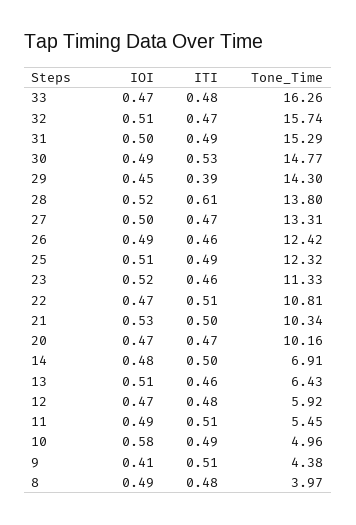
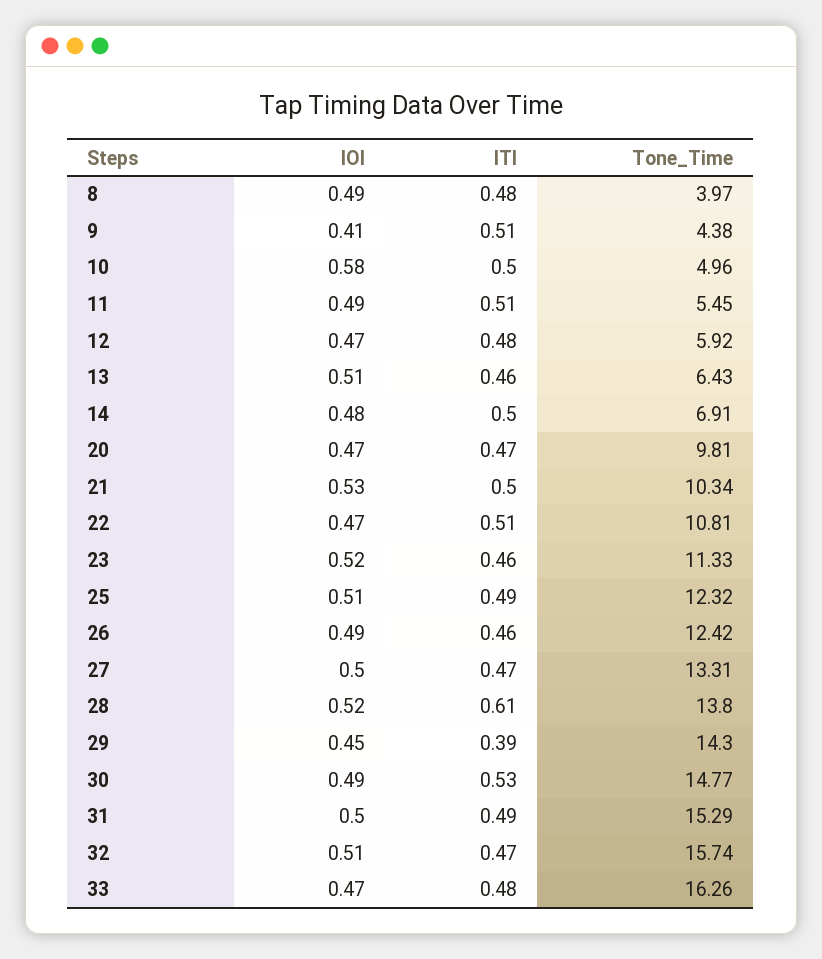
Tone_Time, 20: 10.16 -> 9.81
ITI, 10: 0.49 -> 0.5

